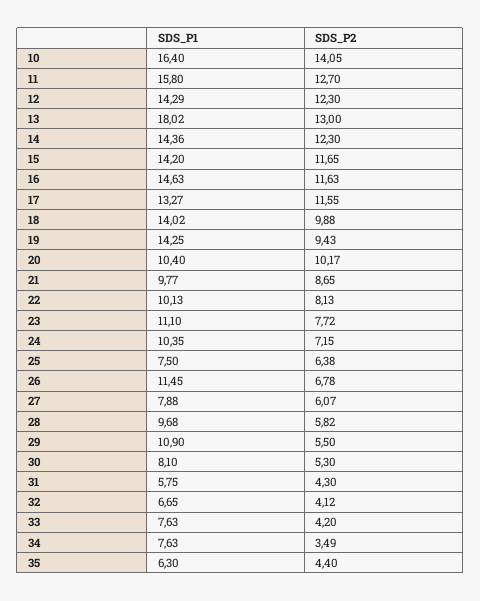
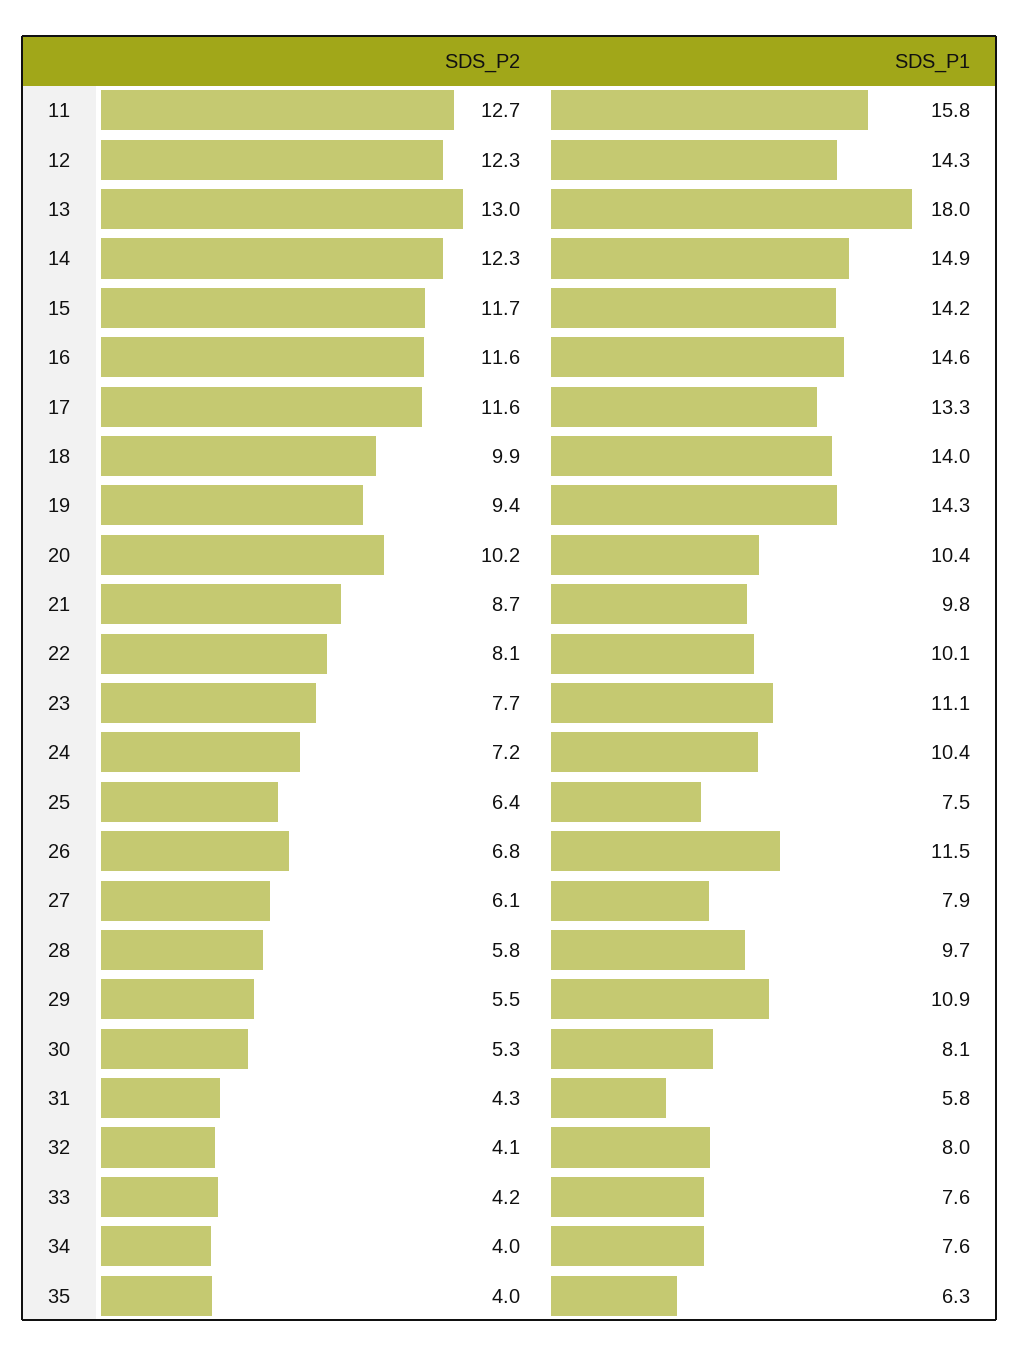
SDS_P1, 10: 16.4 -> none
SDS_P2, 10: 14.05 -> none
SDS_P1, 14: 14.36 -> 14.9
SDS_P1, 32: 6.65 -> 8
SDS_P2, 34: 3.49 -> 4
SDS_P2, 35: 4.4 -> 4

